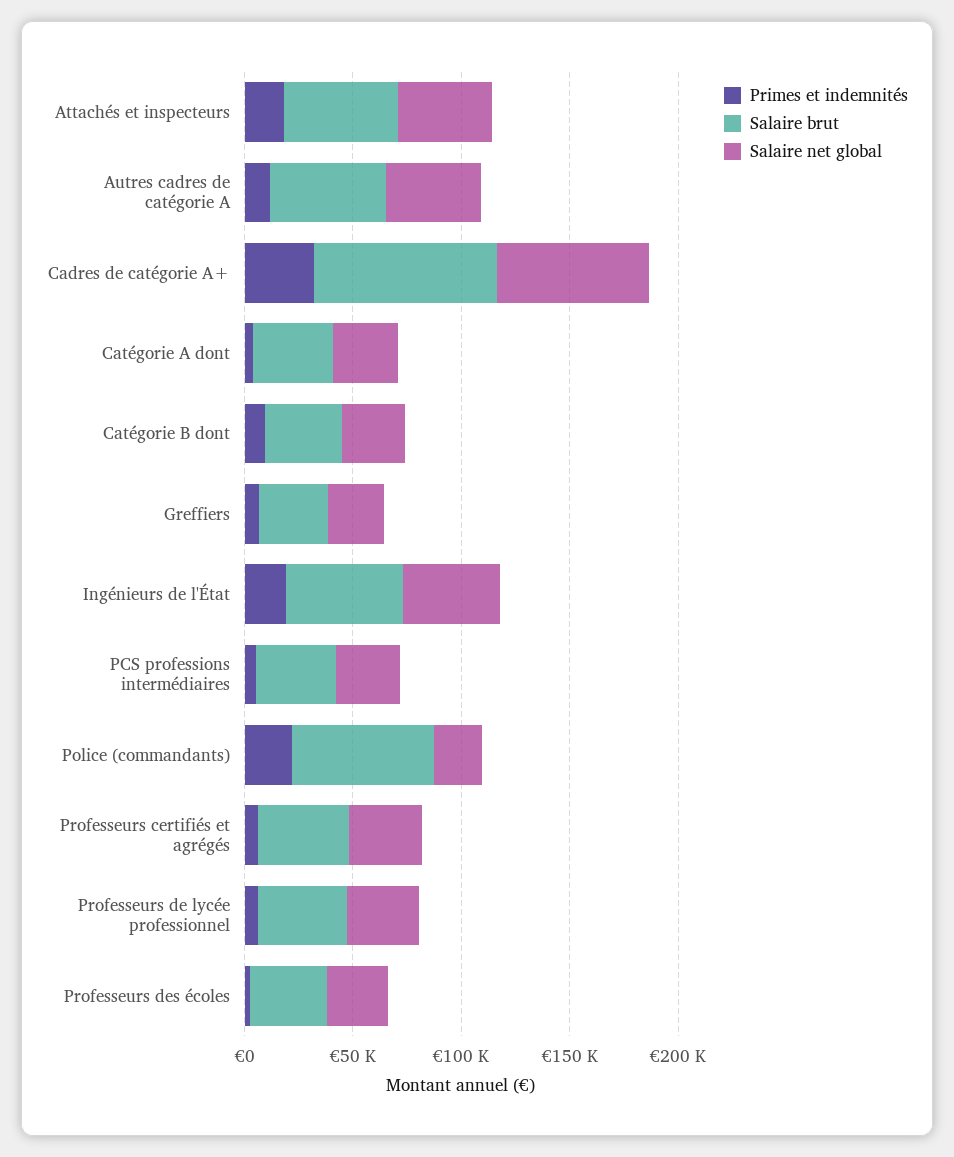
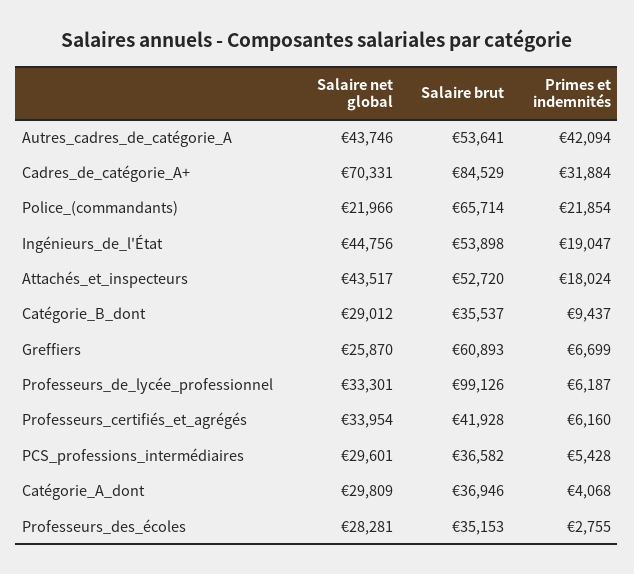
Primes et indemnités, Autres cadres de catégorie A: 10000 -> 42094
Salaire brut, Greffiers: 30000 -> 60893
Salaire brut, Professeurs de lycée professionnel: 40000 -> 99126

